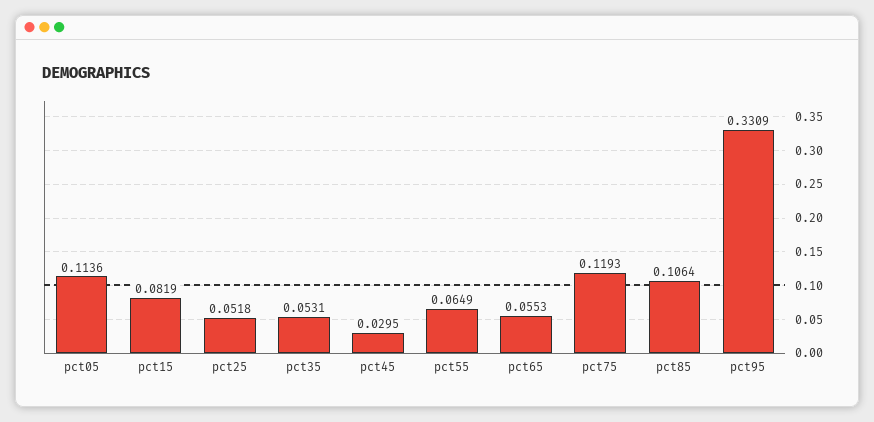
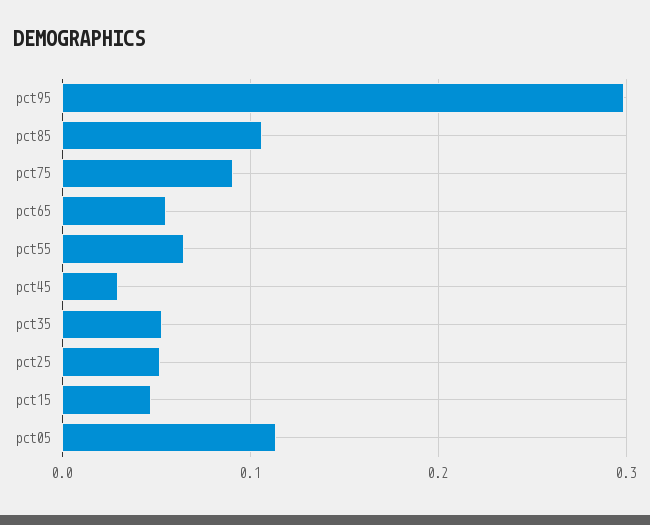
pct15: 0.0819 -> 0.05
pct75: 0.1193 -> 0.09
pct95: 0.3309 -> 0.3

